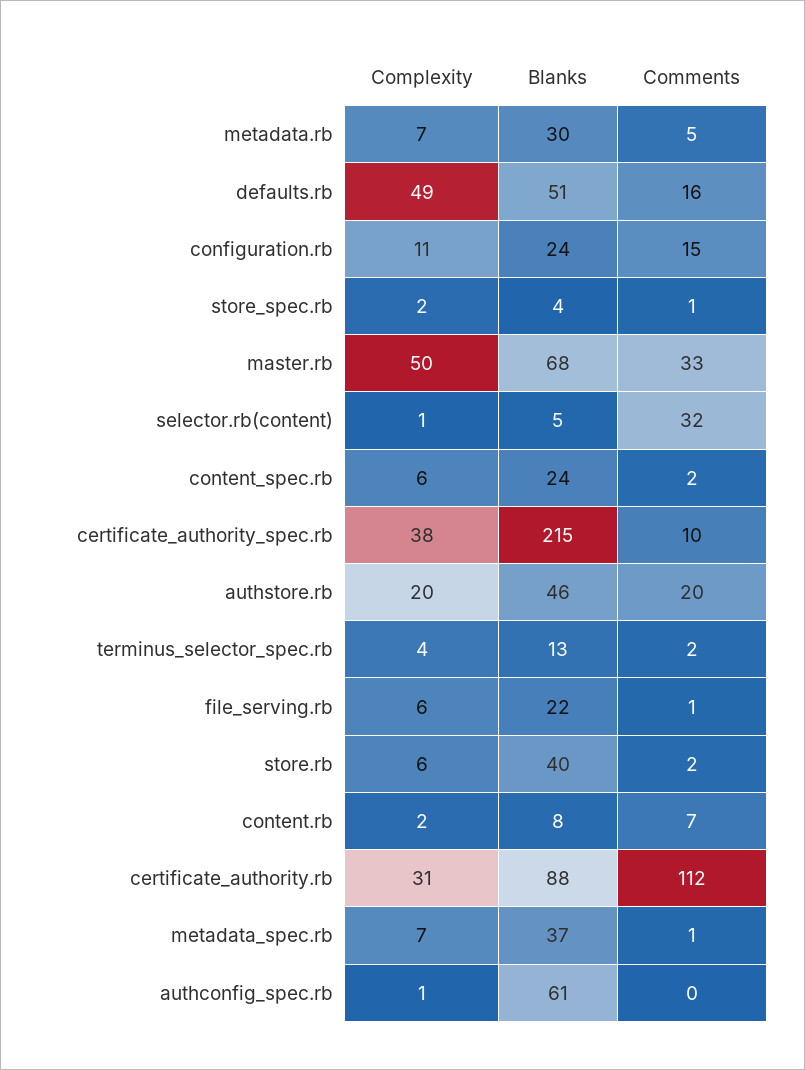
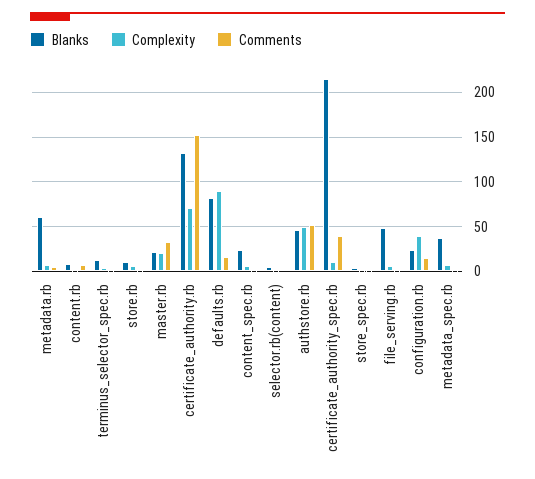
Blanks, metadata.rb: 30 -> 60
Complexity, defaults.rb: 49 -> 90
Blanks, defaults.rb: 51 -> 80
Complexity, configuration.rb: 11 -> 40
Complexity, master.rb: 50 -> 20
Blanks, master.rb: 68 -> 20
Comments, selector.rb(content): 32 -> 0
Complexity, certificate_authority_spec.rb: 38 -> 10
Comments, certificate_authority_spec.rb: 10 -> 40
Complexity, authstore.rb: 20 -> 50
Comments, authstore.rb: 20 -> 50
Blanks, file_serving.rb: 22 -> 50
Blanks, store.rb: 40 -> 10
Complexity, certificate_authority.rb: 31 -> 70
Blanks, certificate_authority.rb: 88 -> 130
Comments, certificate_authority.rb: 112 -> 150
Complexity, authconfig_spec.rb: 1 -> none
Blanks, authconfig_spec.rb: 61 -> none
Comments, authconfig_spec.rb: 0 -> none

